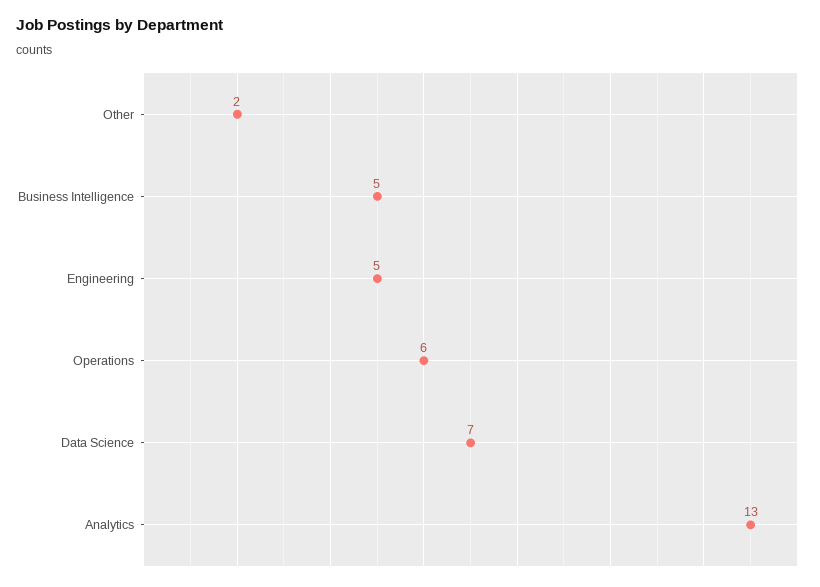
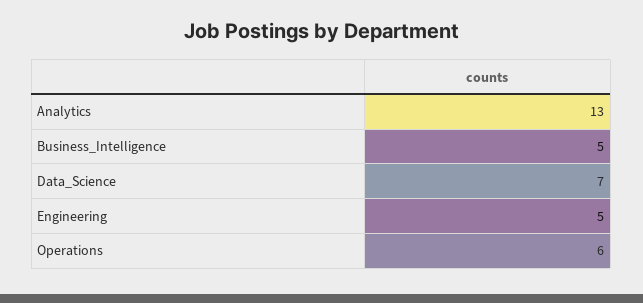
Other: 2 -> none

